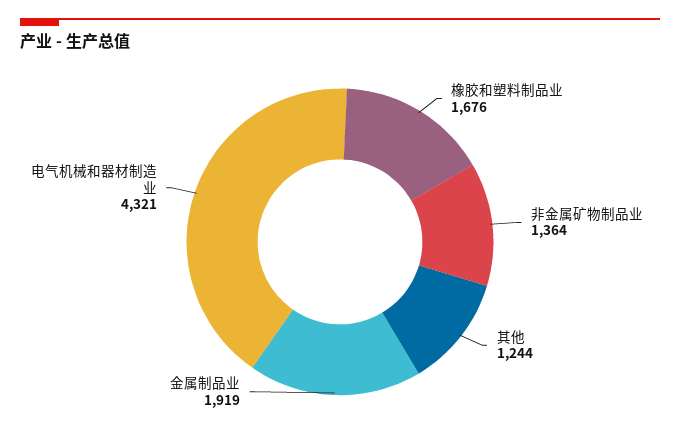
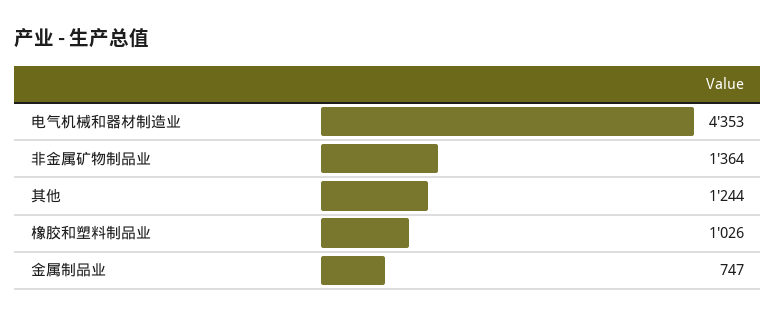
橡胶和塑料制品业: 1676 -> 1026
金属制品业: 1919 -> 747
电气机械和器材制造业: 4321 -> 4353

